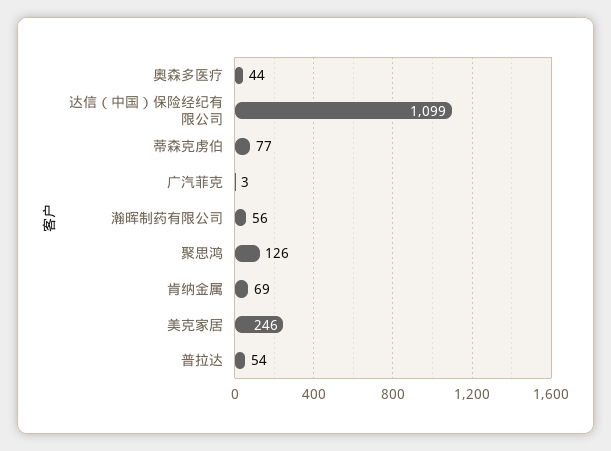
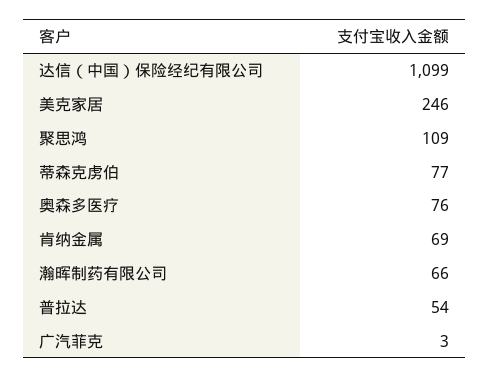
奥森多医疗: 44 -> 76
瀚晖制药有限公司: 56 -> 66
聚思鸿: 126 -> 109

